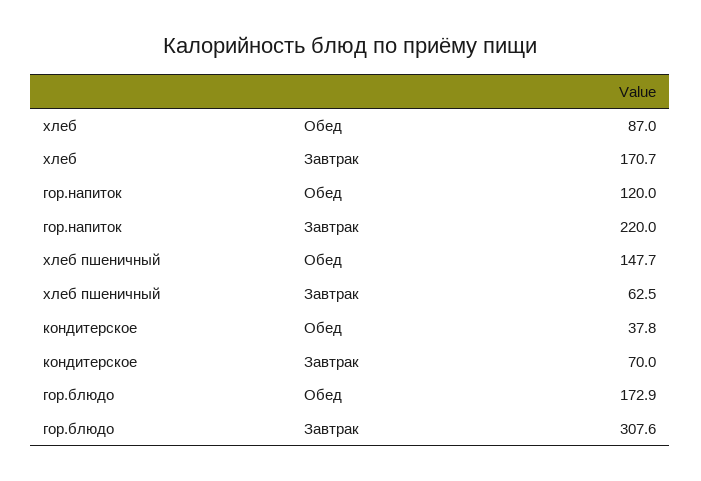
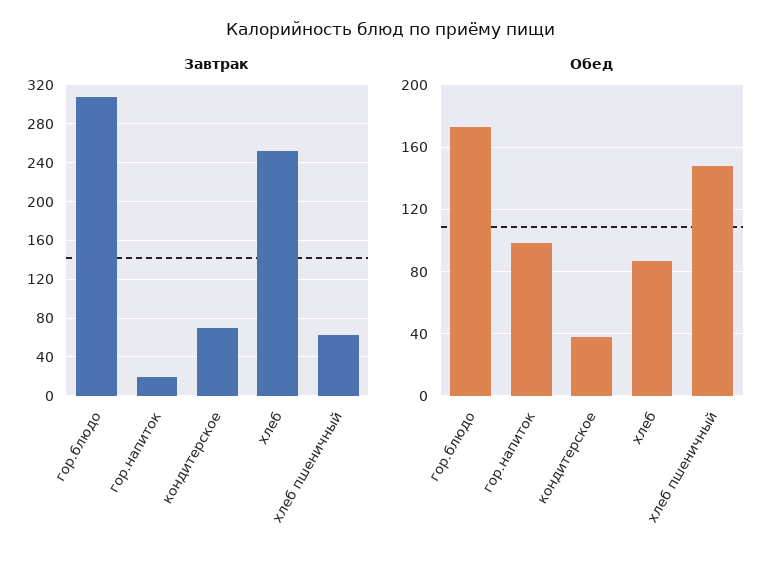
Завтрак, хлеб: 170.7 -> 250
Обед, гор.напиток: 120 -> 100
Завтрак, гор.напиток: 220 -> 20

